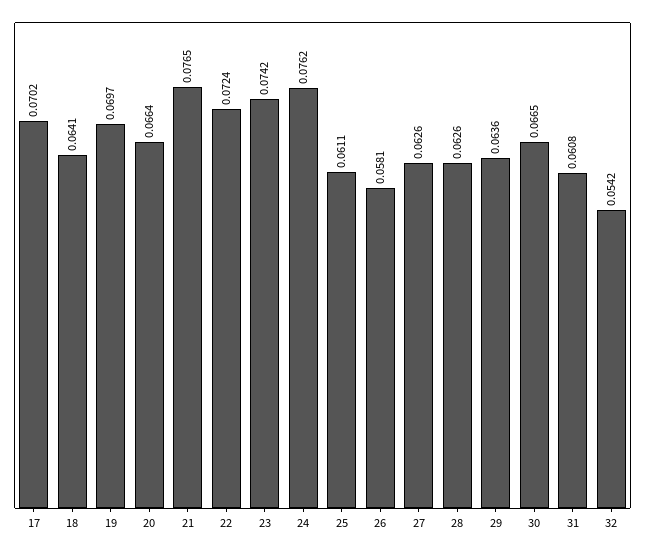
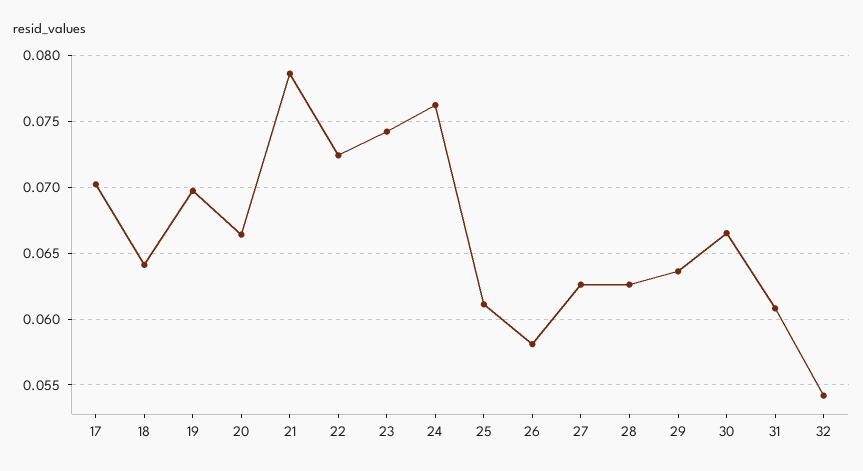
21: 0.0765 -> 0.0785

